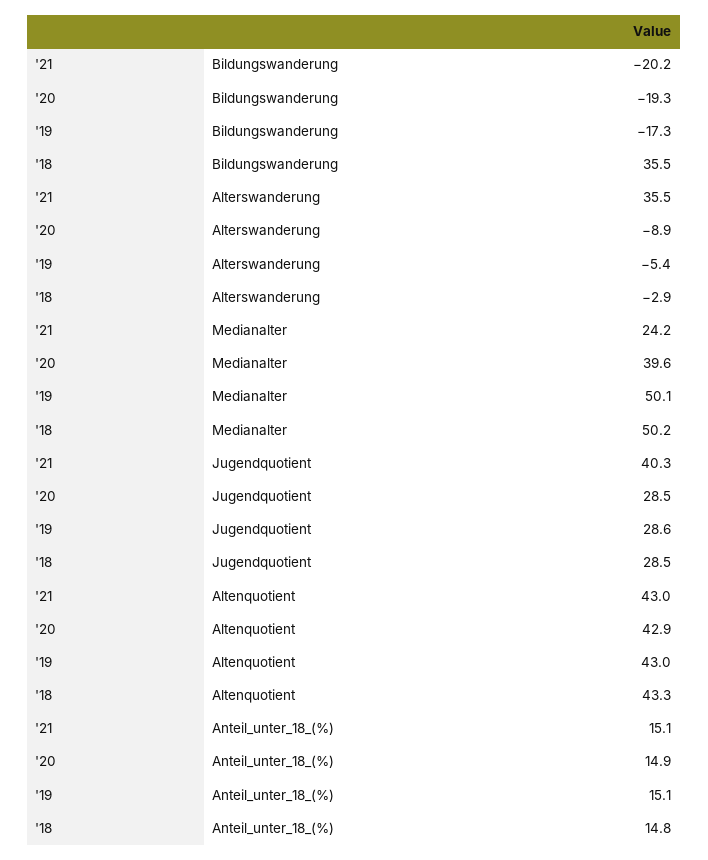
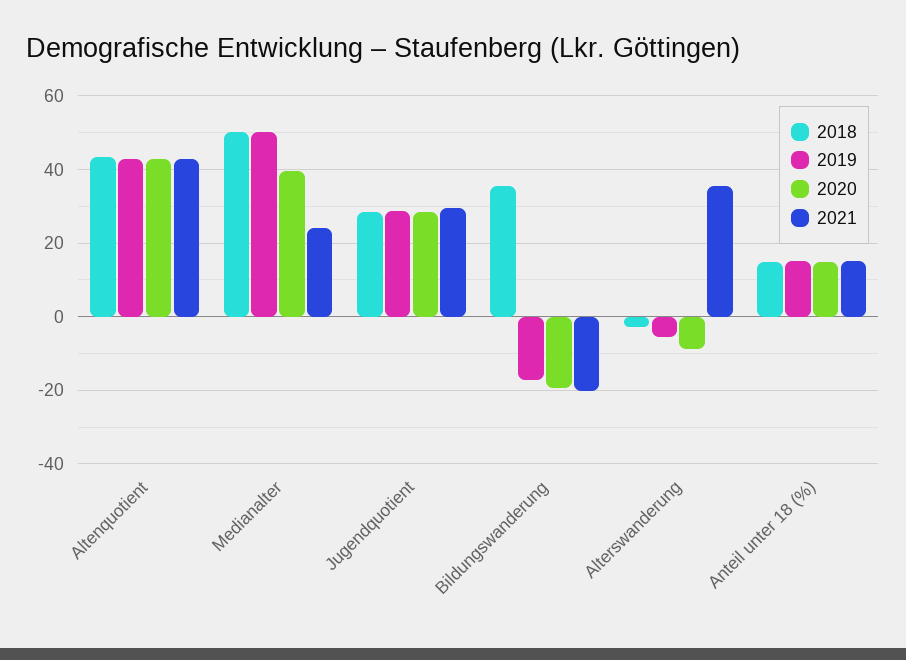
'21, Jugendquotient: 40.3 -> 30

